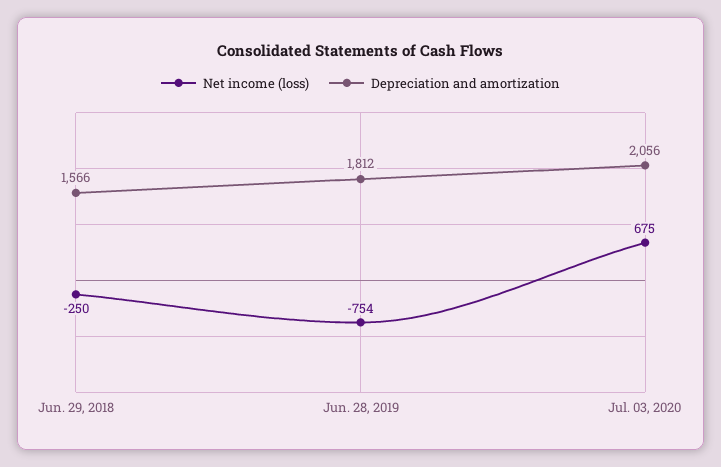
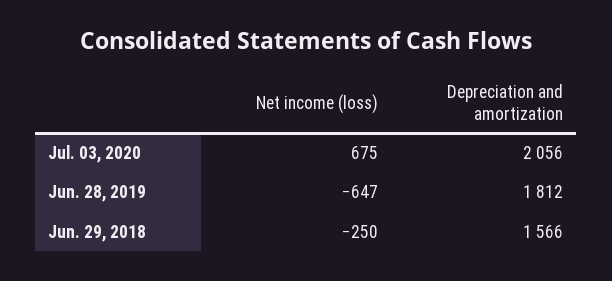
Net income (loss), Jun. 28, 2019: -754 -> -647

